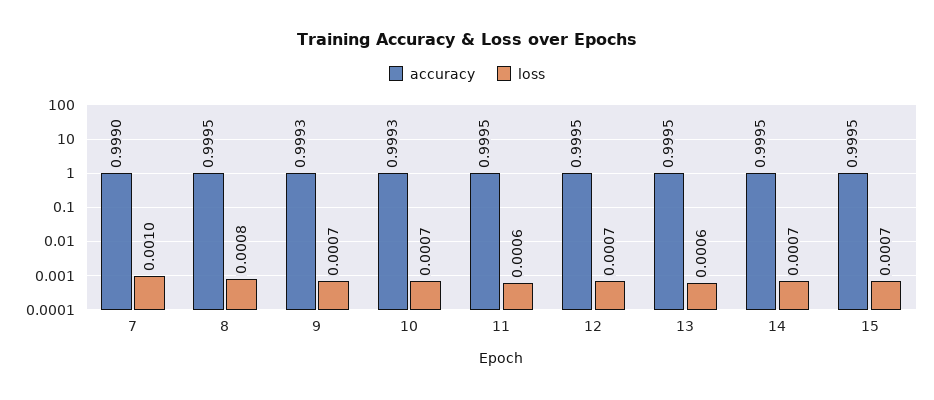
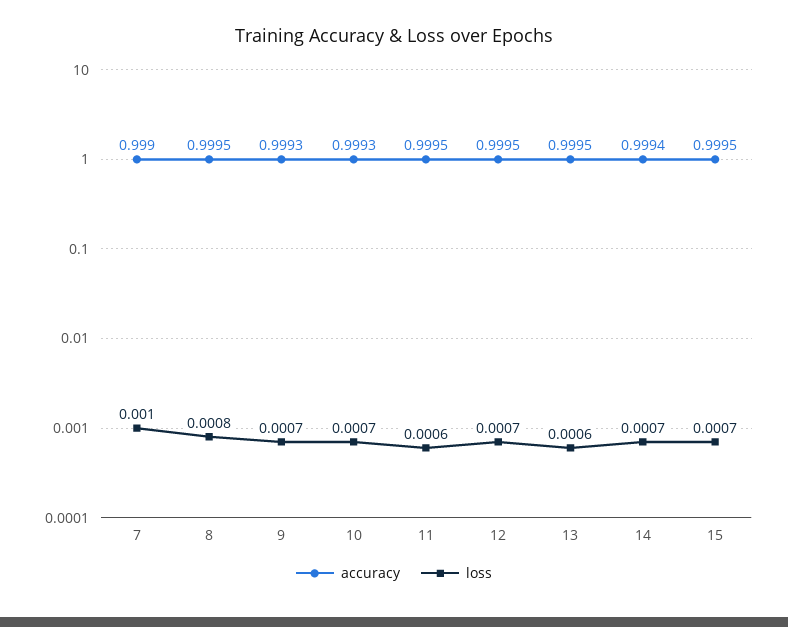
accuracy, 14: 0.9995 -> 0.9994

